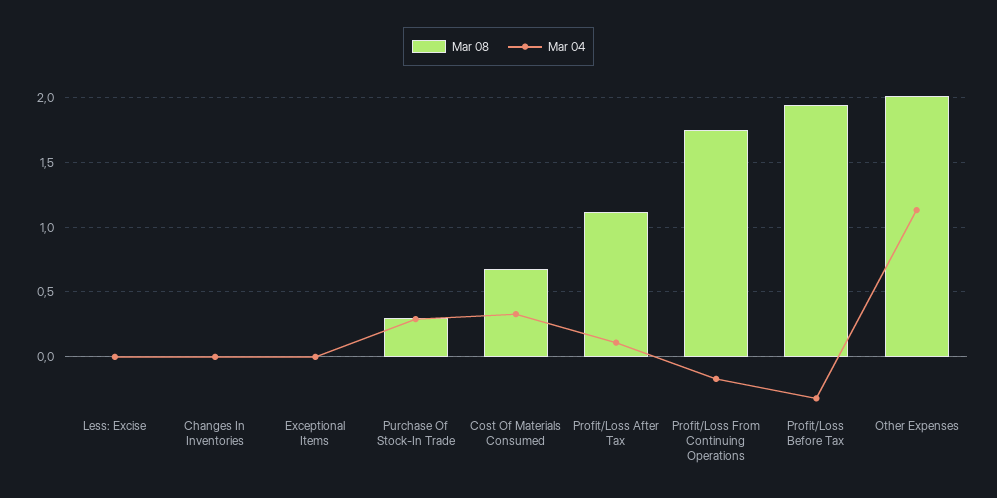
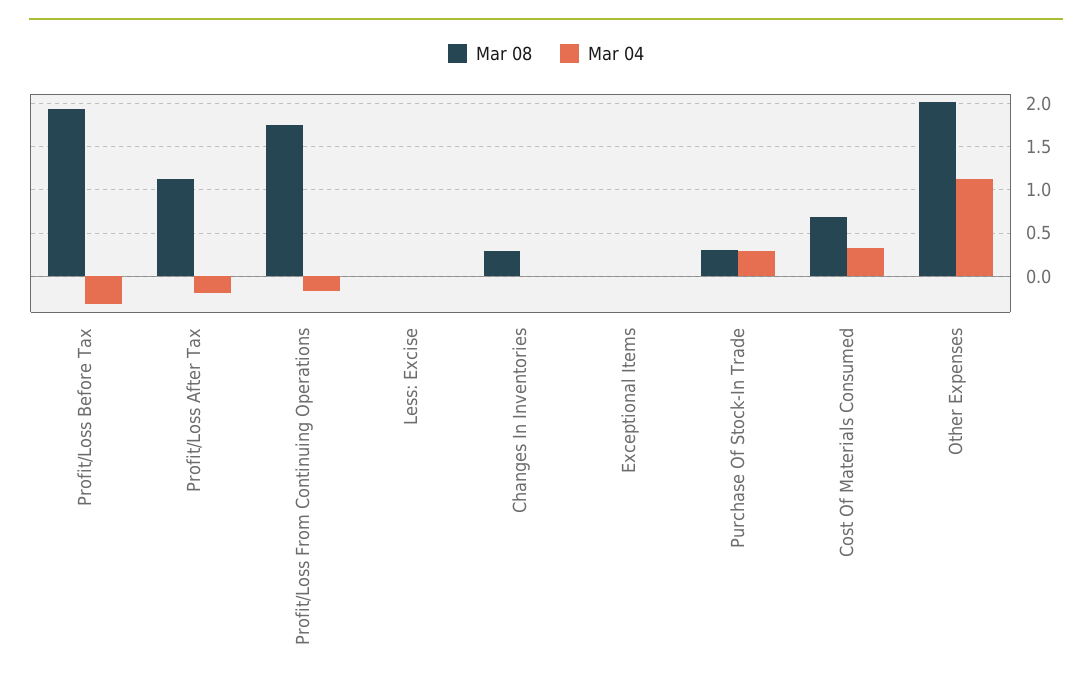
Mar 08, Changes In Inventories: 0 -> 0.3
Mar 04, Profit/Loss After Tax: 0.1 -> -0.2

